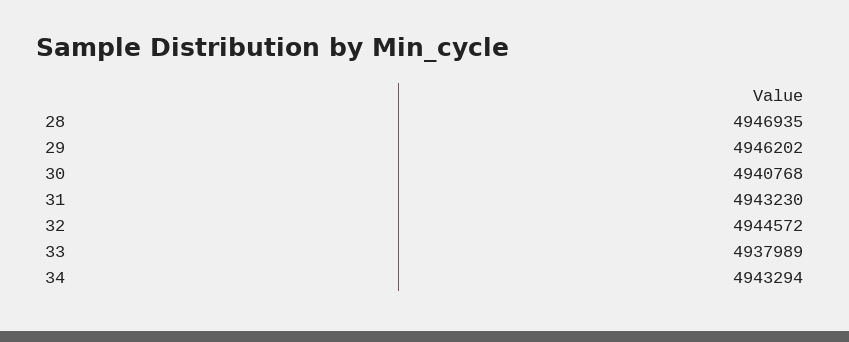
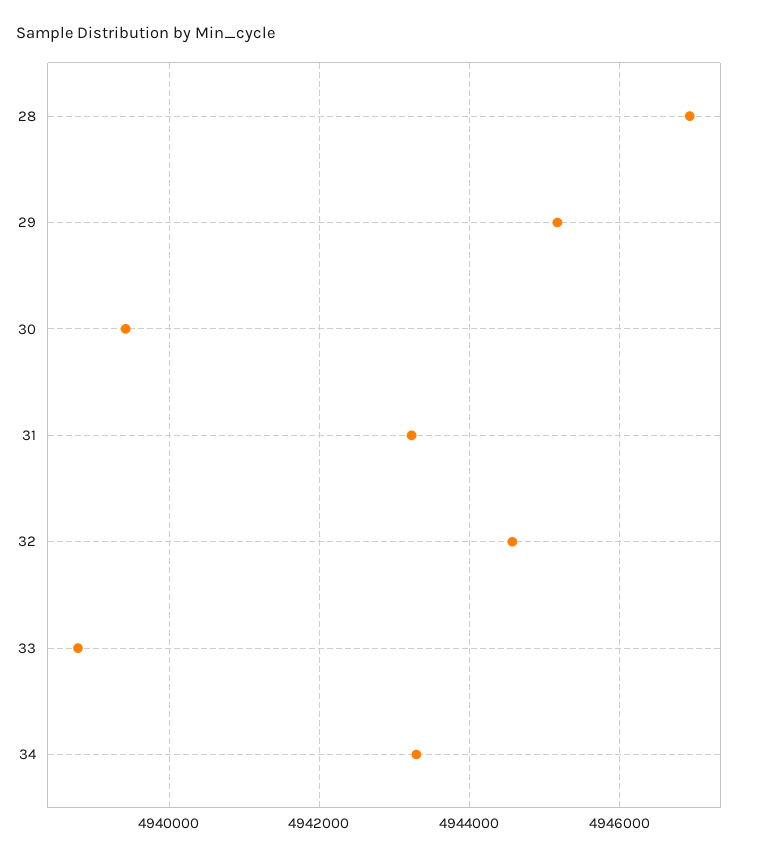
29: 4946202 -> 4945200
30: 4940768 -> 4939400
33: 4937989 -> 4938800

